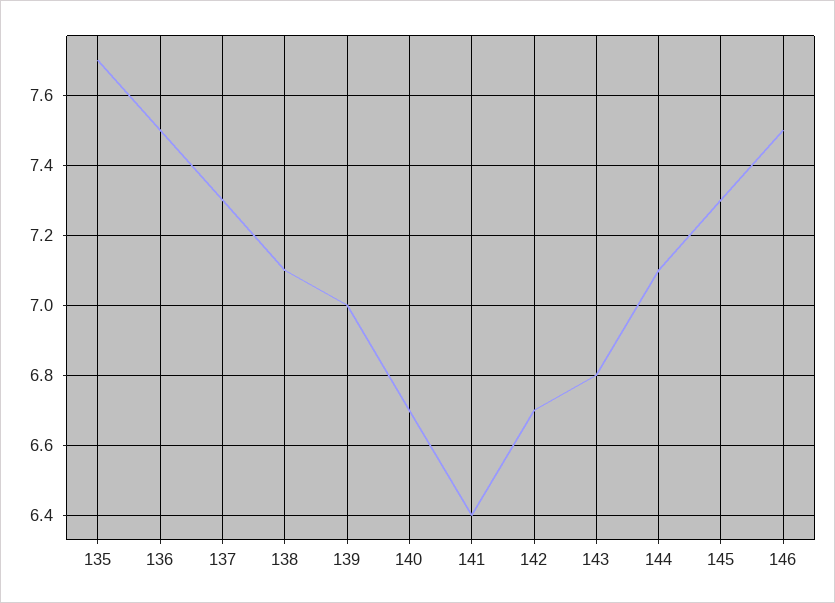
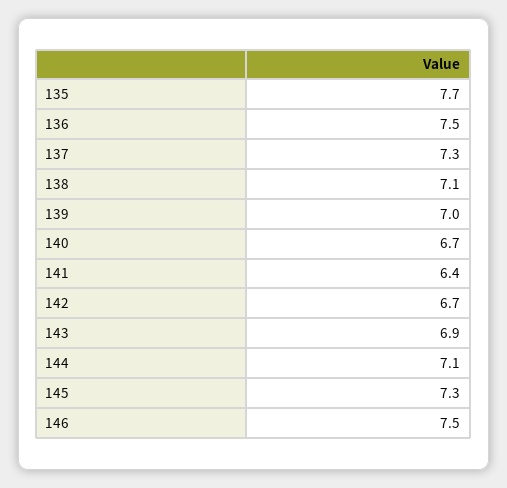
143: 6.8 -> 6.9

